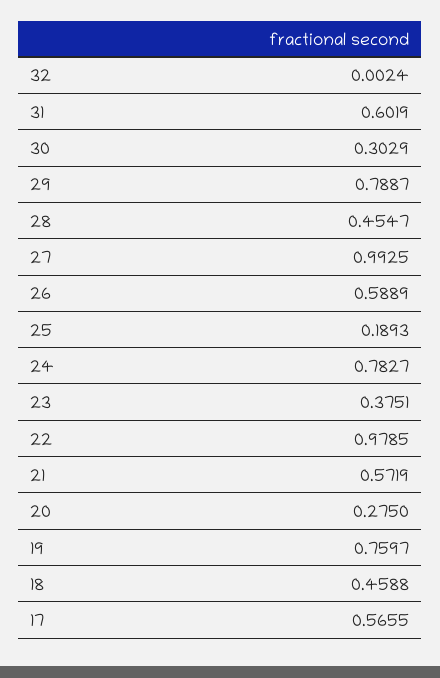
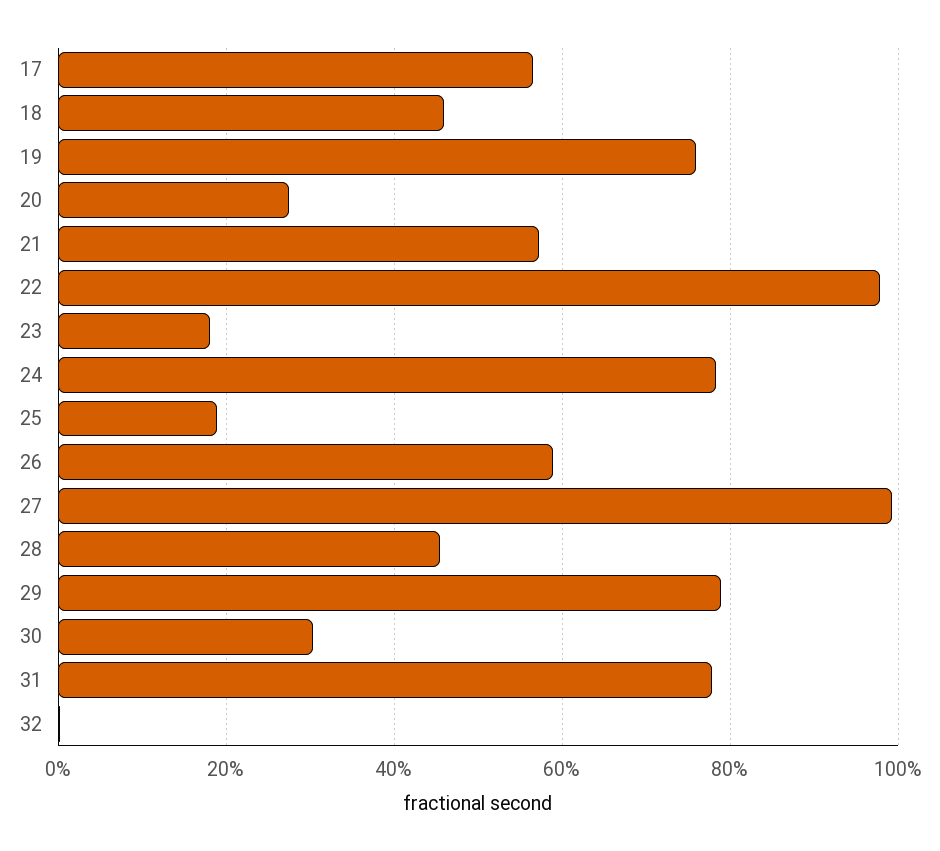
31: 0.6019 -> 0.78
23: 0.3751 -> 0.18

